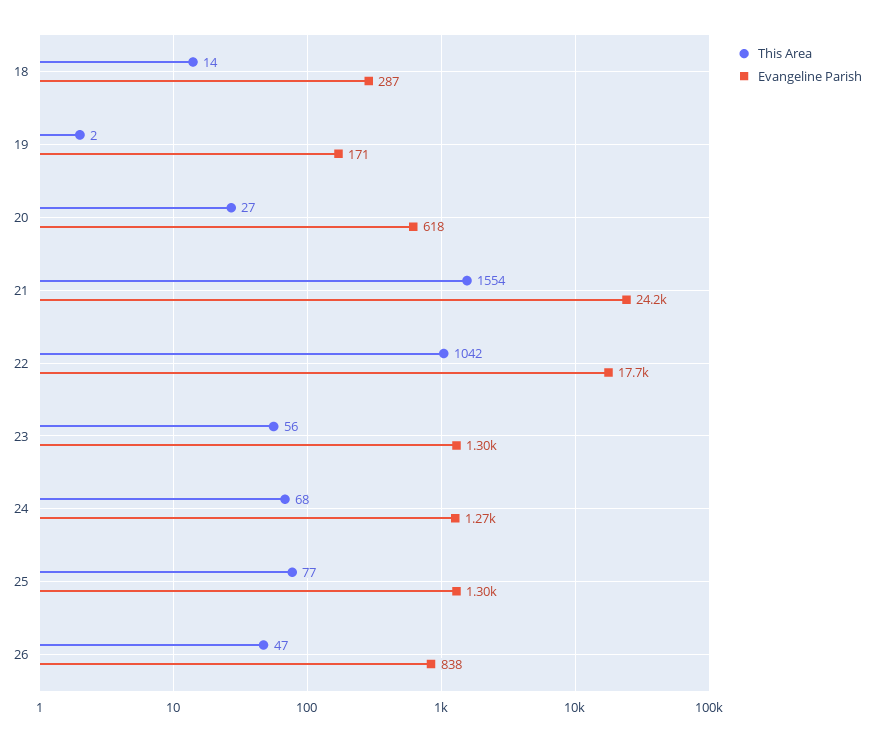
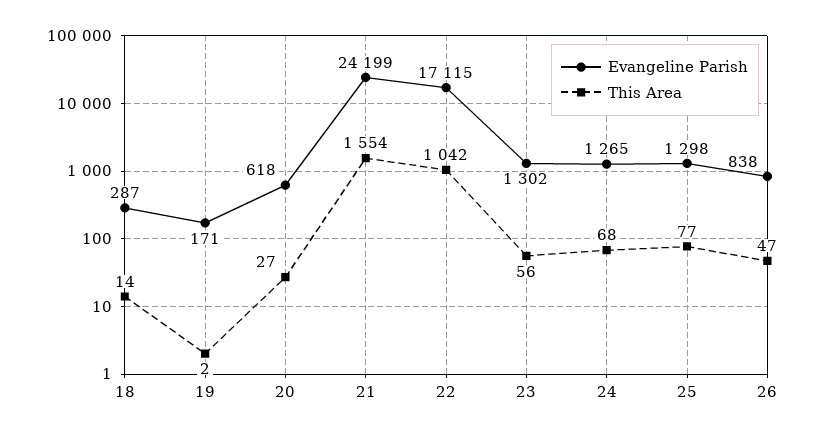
Evangeline Parish, 22: 17700 -> 17115

